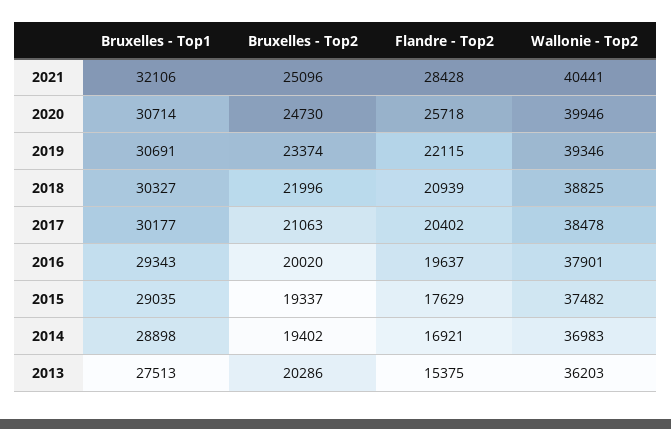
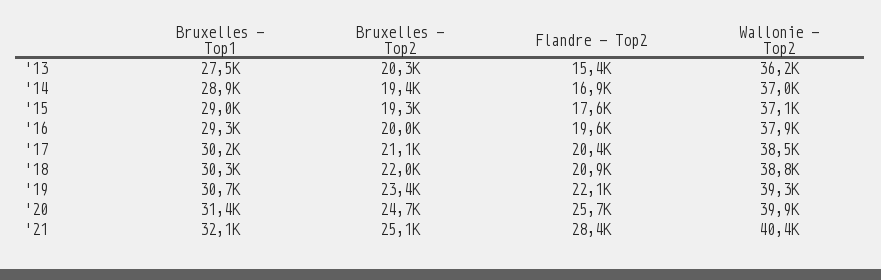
Bruxelles - Top1, 2020: 30714 -> 31400
Wallonie - Top2, 2015: 37482 -> 37100

